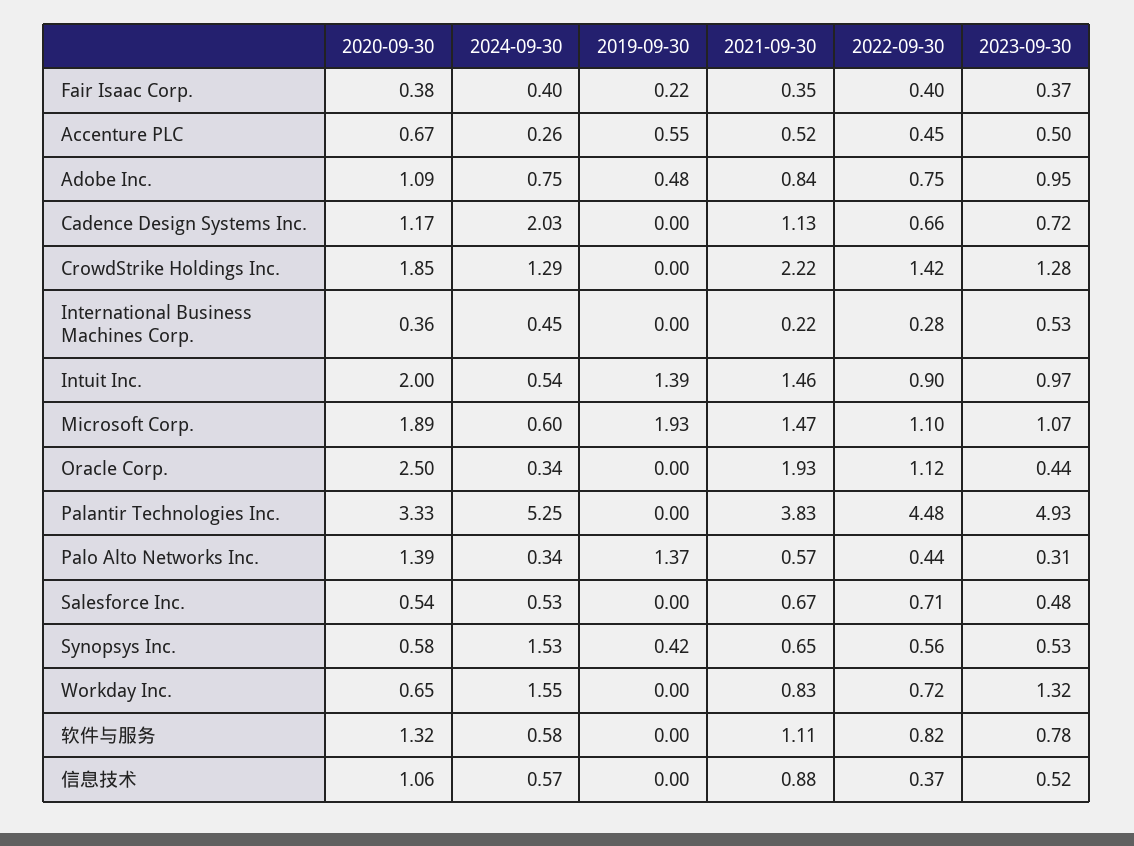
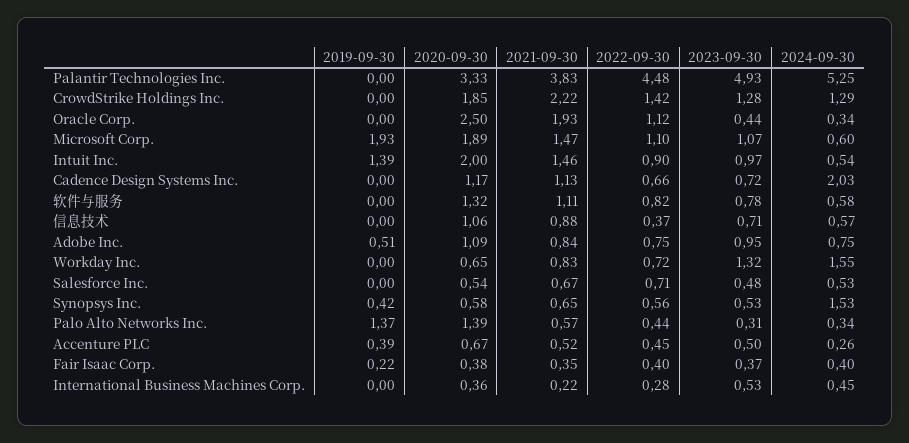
2019-09-30, Accenture PLC: 0.55 -> 0.39
2019-09-30, Adobe Inc.: 0.48 -> 0.51
2023-09-30, 信息技术: 0.52 -> 0.71

